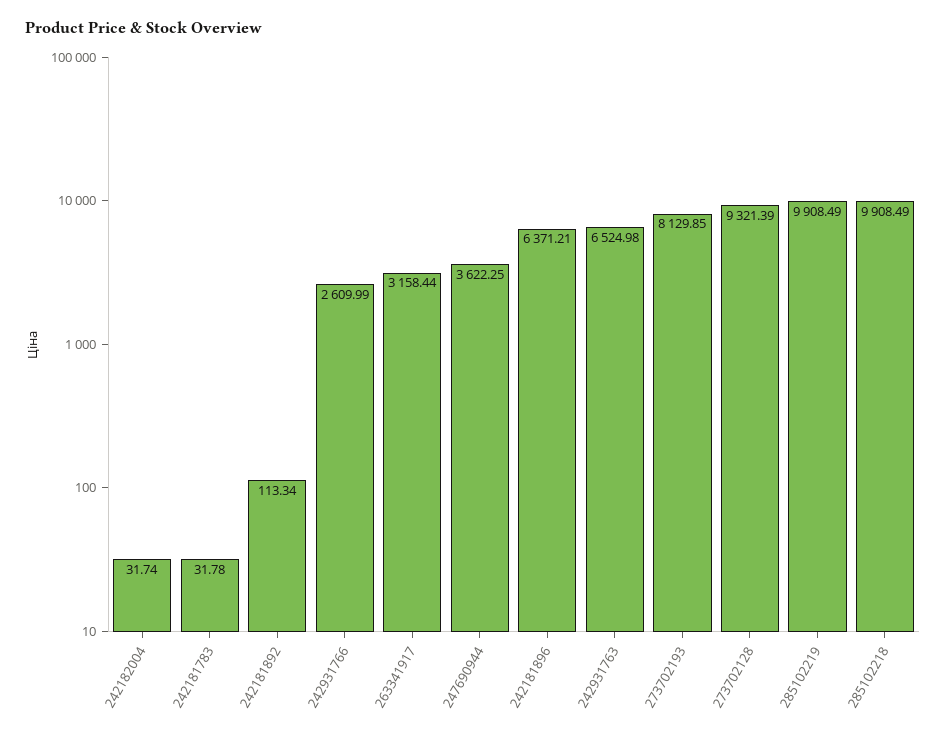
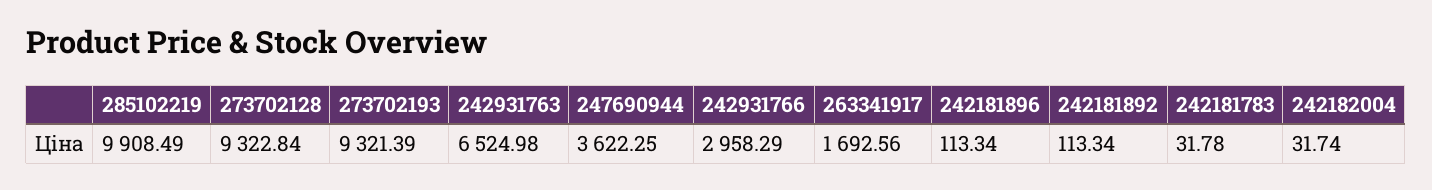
242931766: 2609.99 -> 2958.29
263341917: 3158.44 -> 1692.56
242181896: 6371.21 -> 113.34
273702193: 8129.85 -> 9321.39
273702128: 9321.39 -> 9322.84
285102218: 9908.49 -> none

